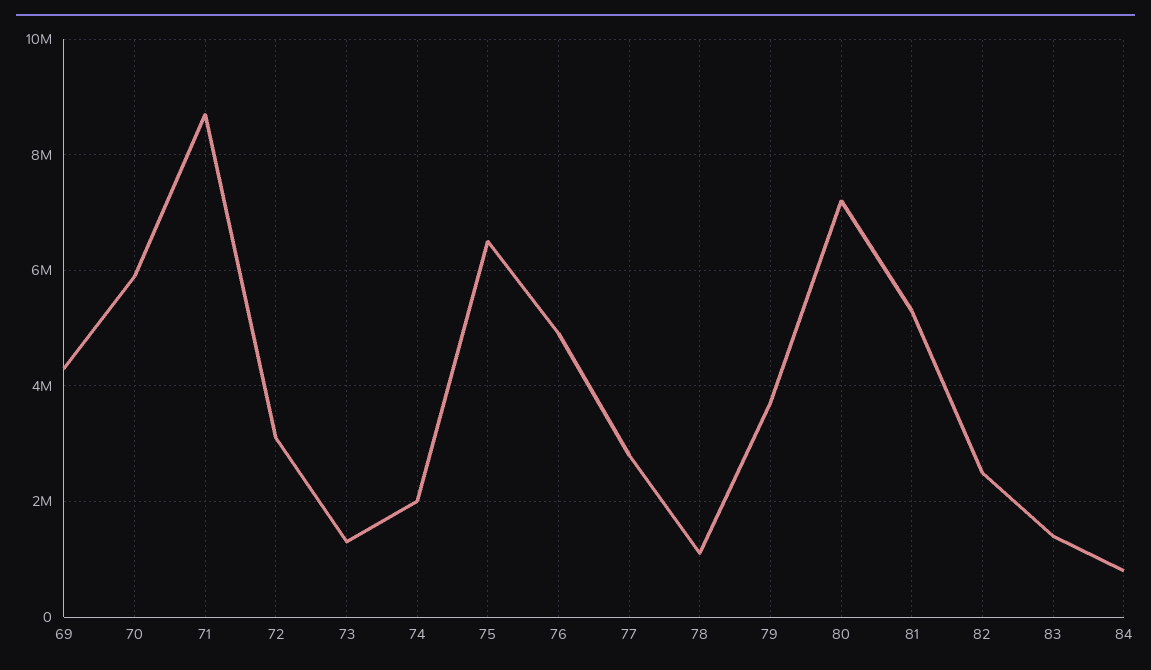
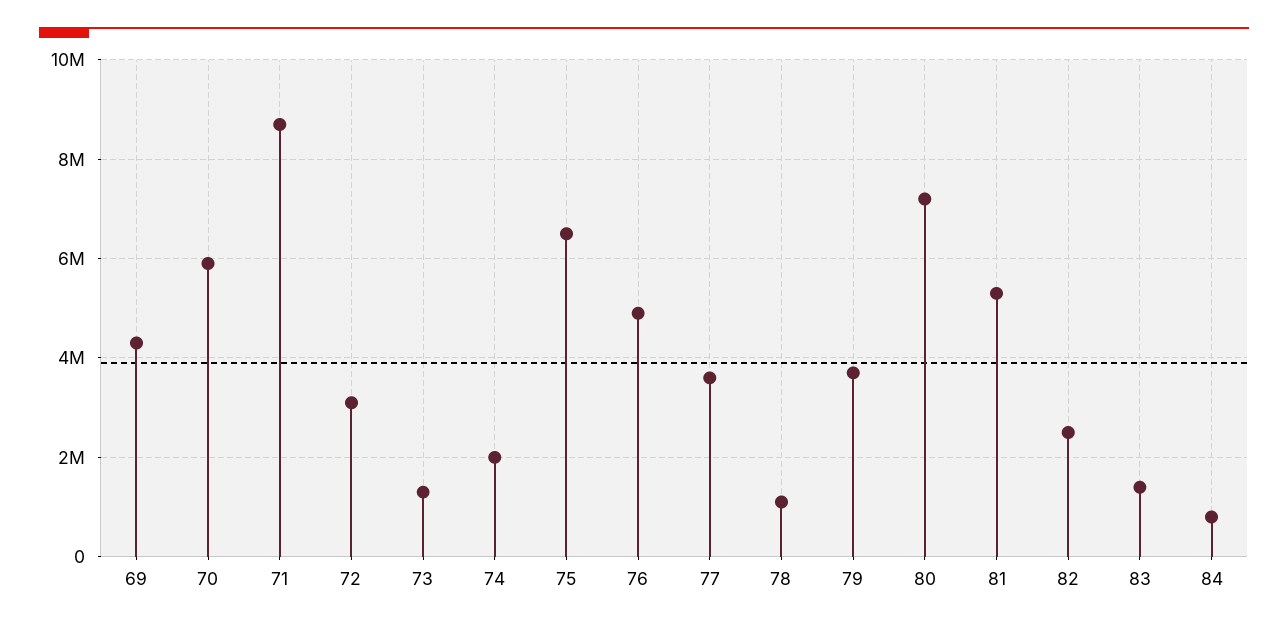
77: 2800000 -> 3600000

